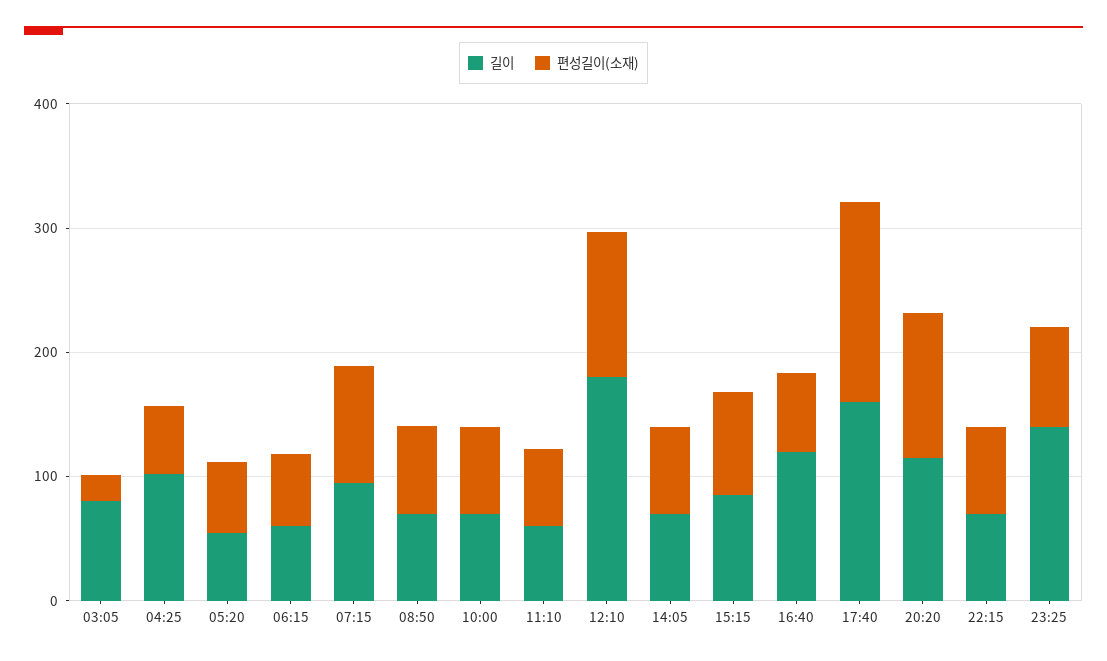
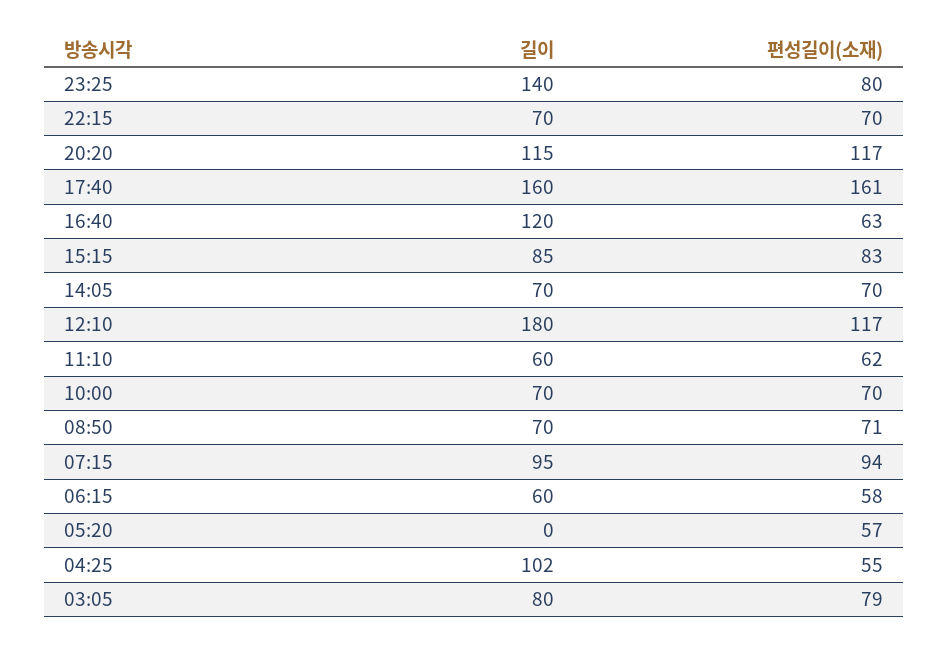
편성길이(소재), 03:05: 20 -> 79
길이, 05:20: 60 -> 0

